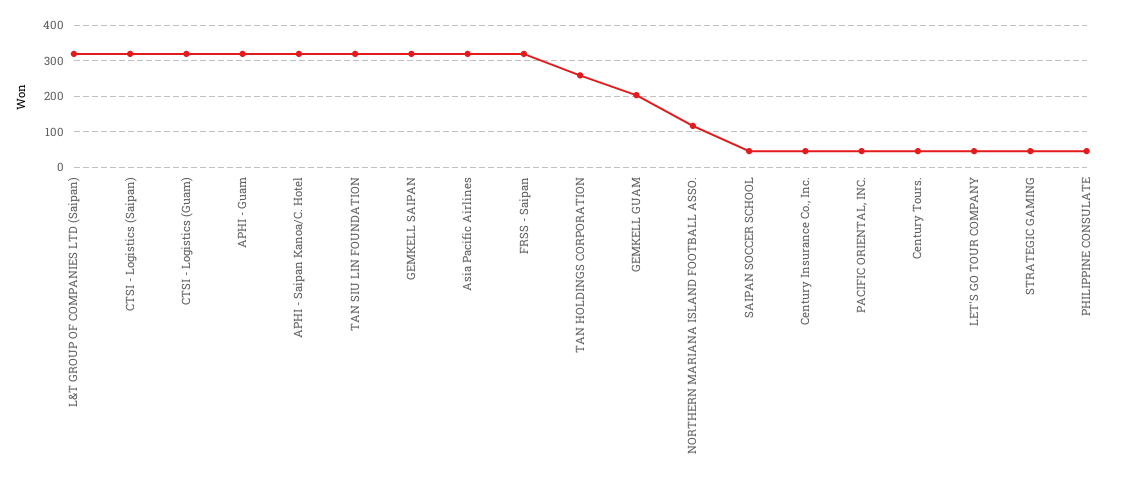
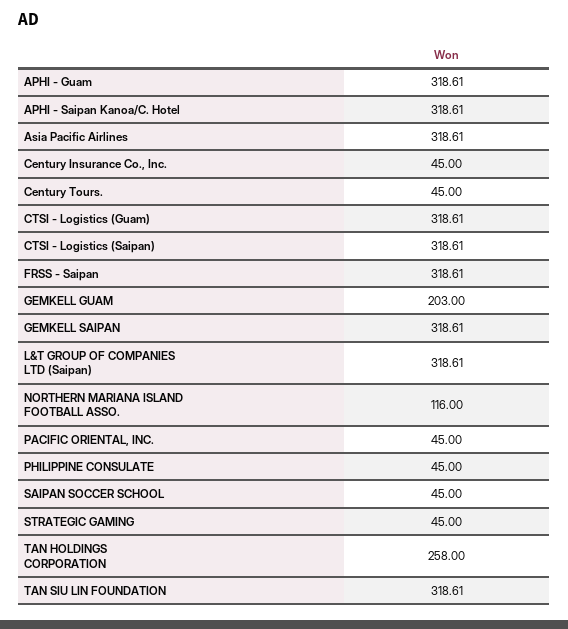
LET'S GO TOUR COMPANY: 40 -> none

